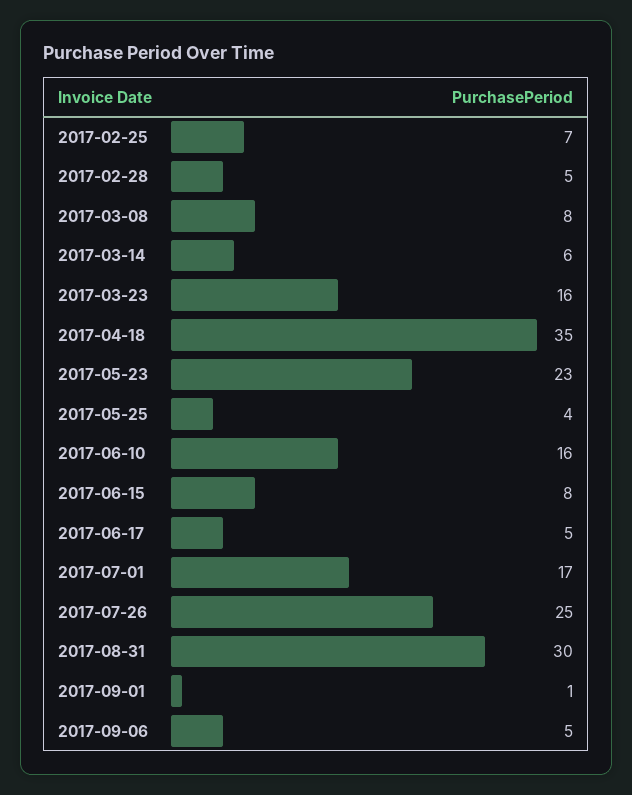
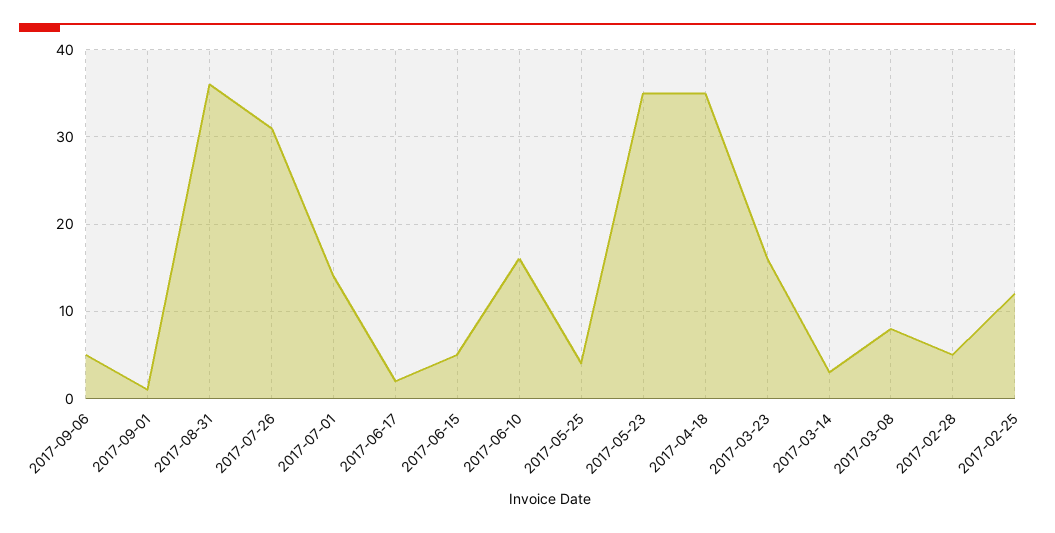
2017-02-25: 7 -> 12
2017-03-14: 6 -> 3
2017-05-23: 23 -> 35
2017-06-15: 8 -> 5
2017-06-17: 5 -> 2
2017-07-01: 17 -> 14
2017-07-26: 25 -> 31
2017-08-31: 30 -> 36

